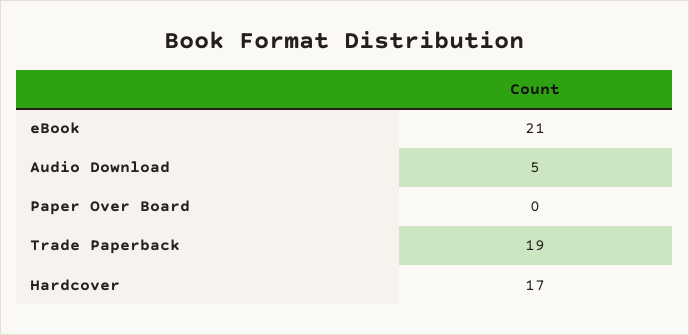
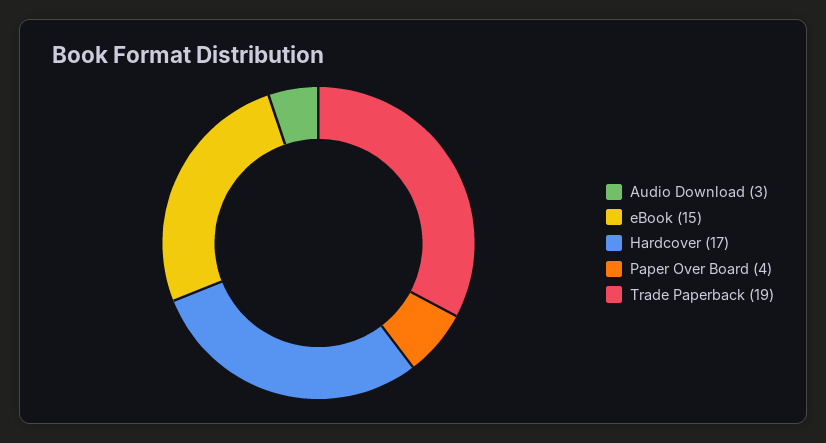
eBook: 21 -> 15
Audio Download: 5 -> 3
Paper Over Board: 0 -> 4

